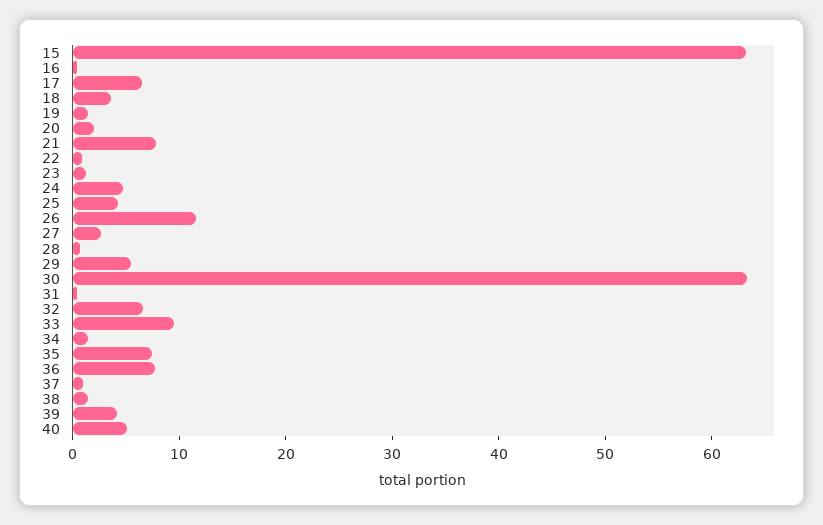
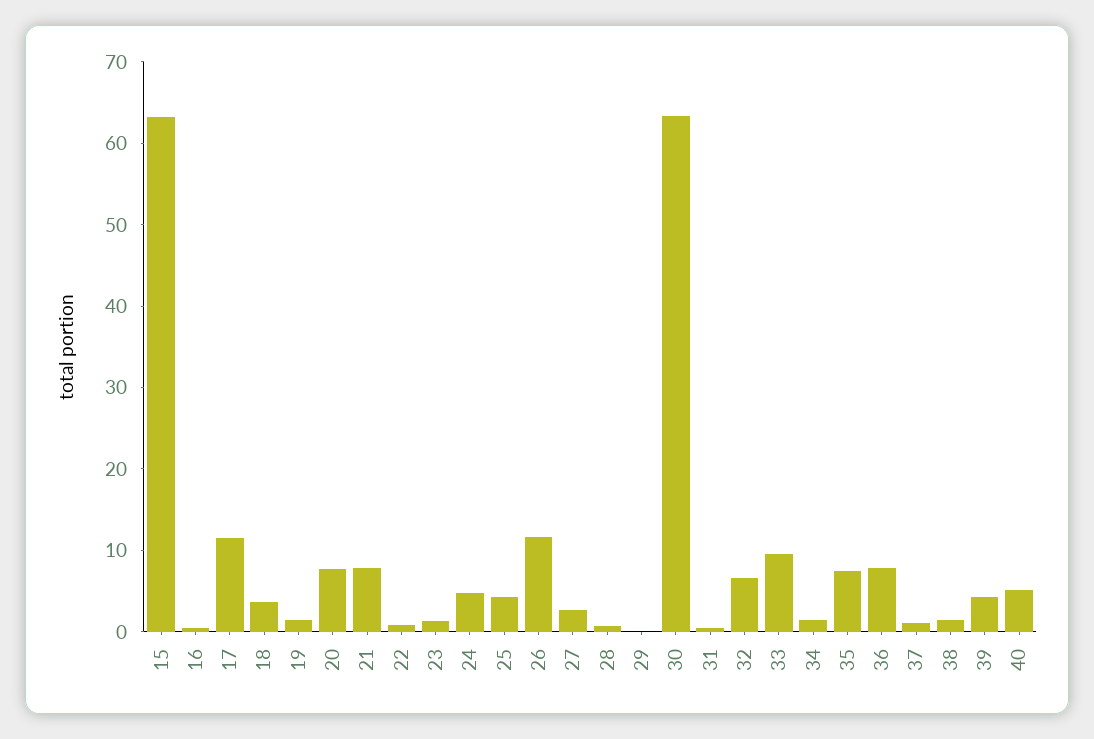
17: 6 -> 12
20: 2 -> 8
29: 6 -> 0

